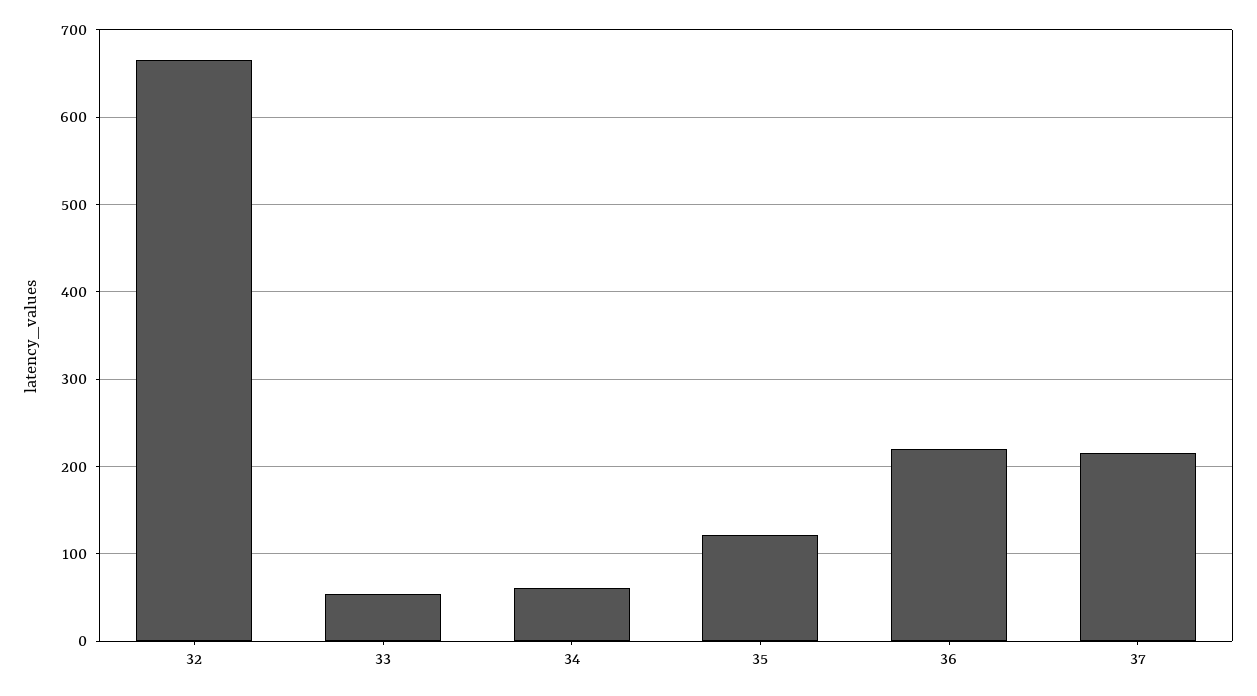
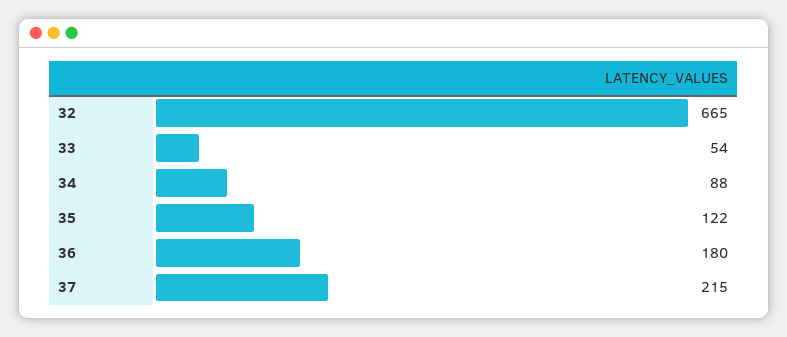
34: 60 -> 88
36: 220 -> 180

